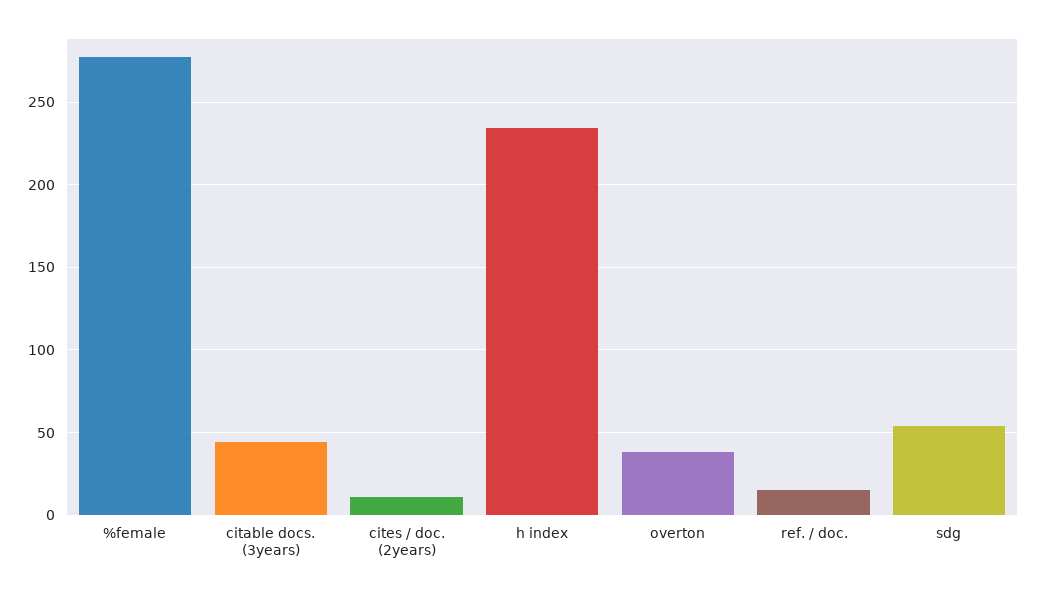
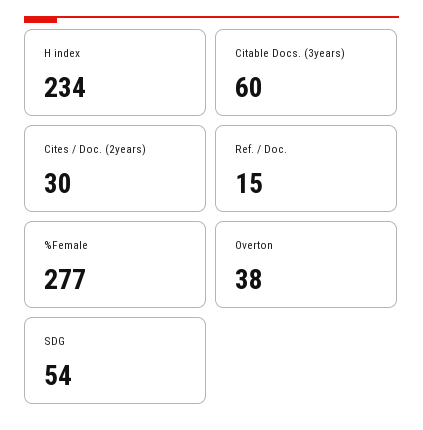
citable docs. (3years): 45 -> 60
cites / doc. (2years): 10 -> 30

